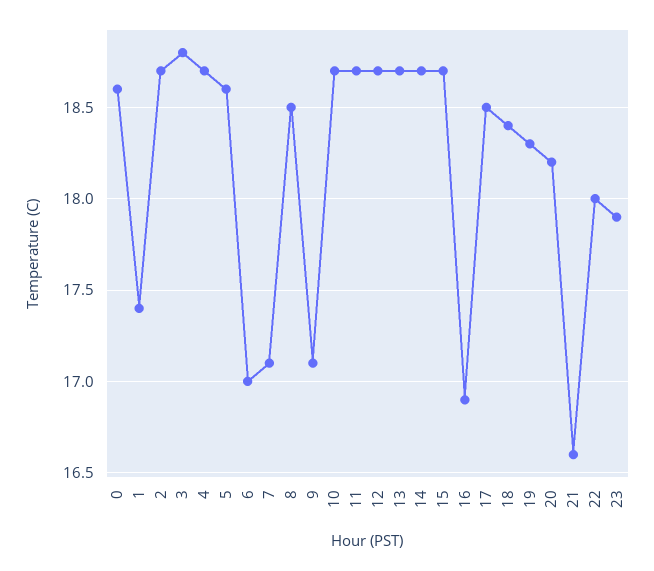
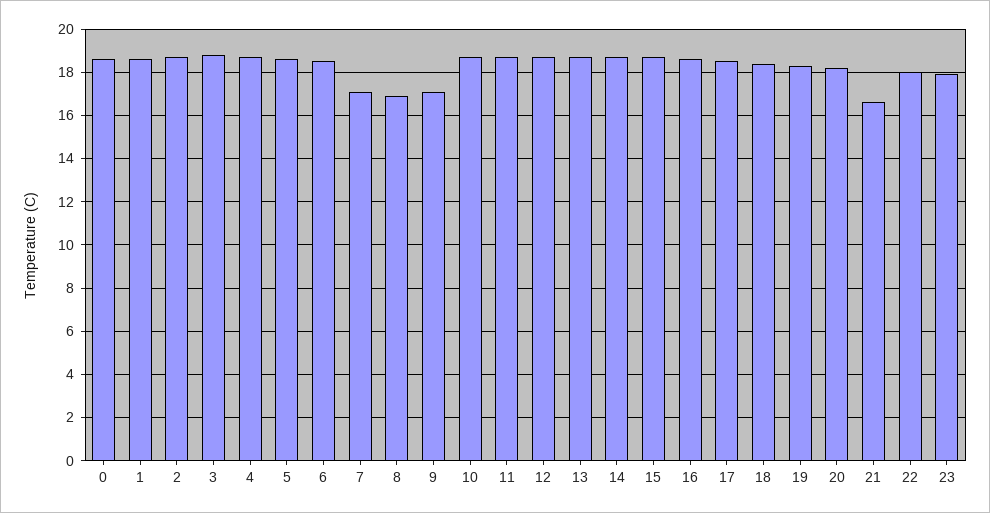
1: 17.4 -> 18.5
6: 17 -> 18.5
8: 18.5 -> 17
16: 16.9 -> 18.5

